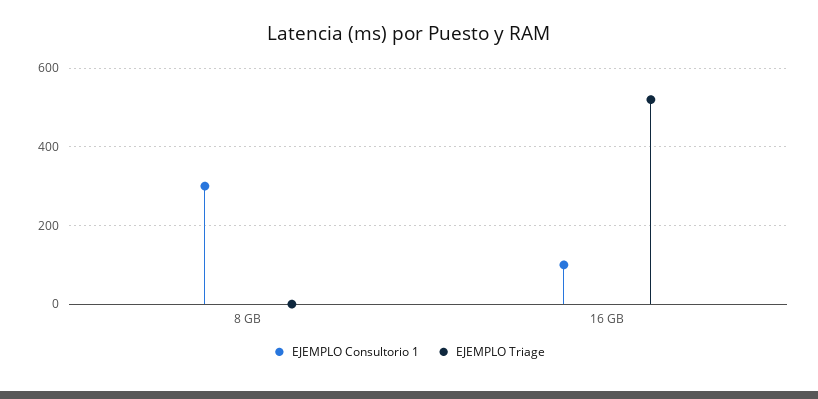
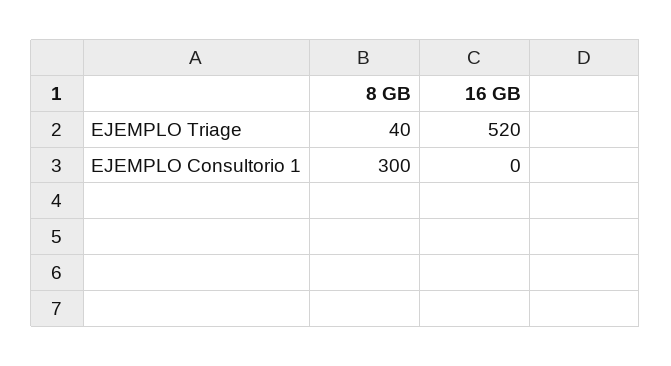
EJEMPLO Triage, 8 GB: 0 -> 40
EJEMPLO Consultorio 1, 16 GB: 100 -> 0

